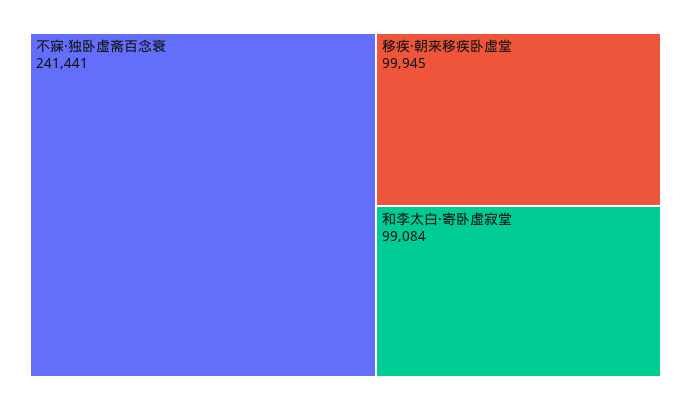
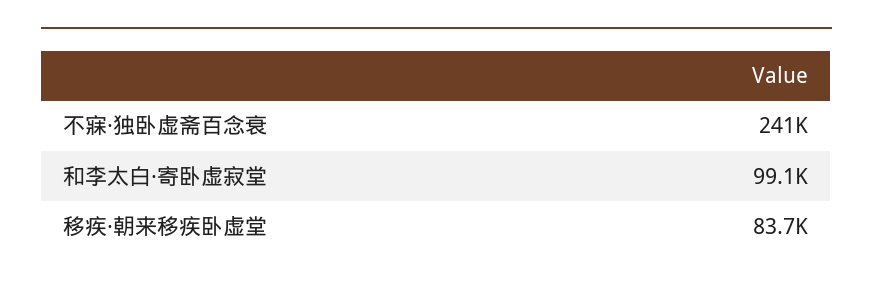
移疾·朝来移疾卧虚堂: 99945 -> 83700

